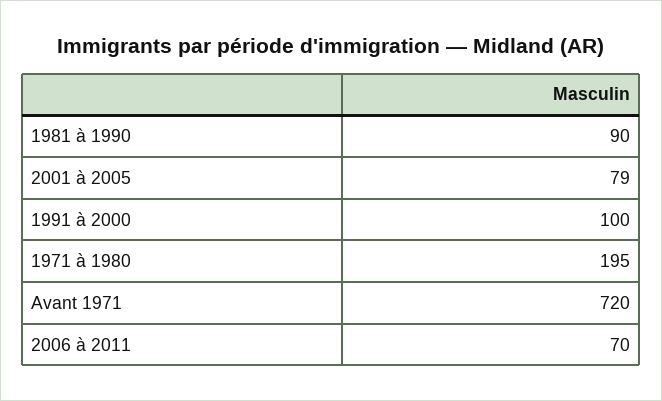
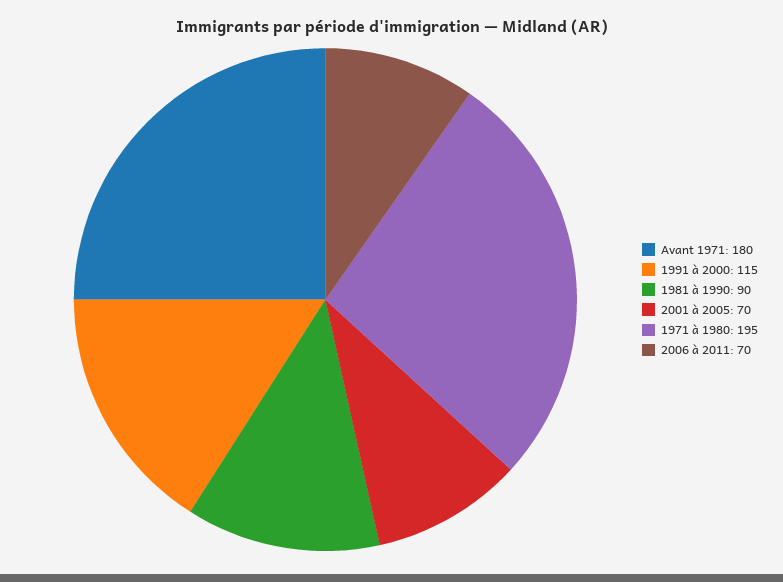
2001 à 2005: 79 -> 70
1991 à 2000: 100 -> 115
Avant 1971: 720 -> 180

